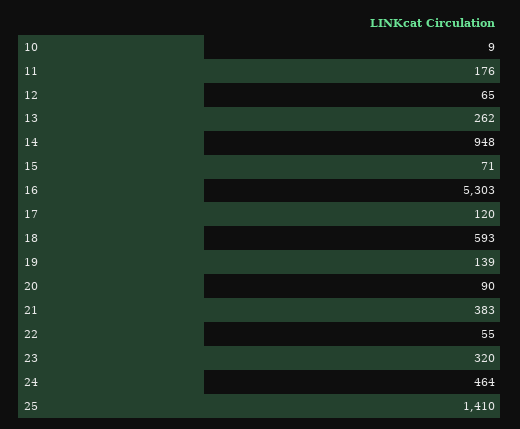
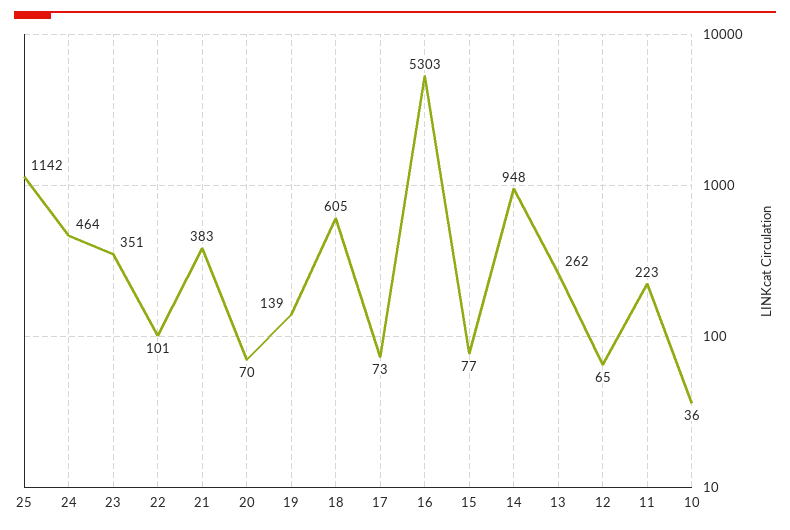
10: 9 -> 36
11: 176 -> 223
15: 71 -> 77
17: 120 -> 73
18: 593 -> 605
20: 90 -> 70
22: 55 -> 101
23: 320 -> 351
25: 1410 -> 1142

